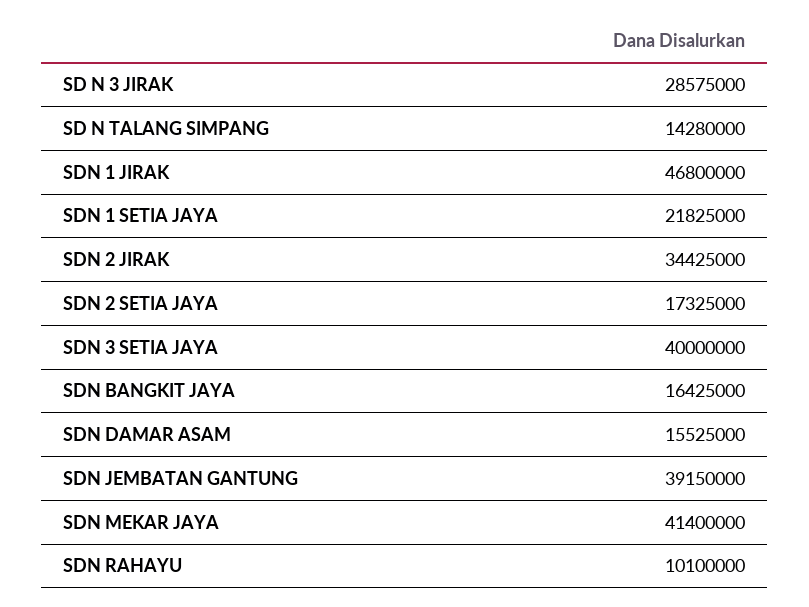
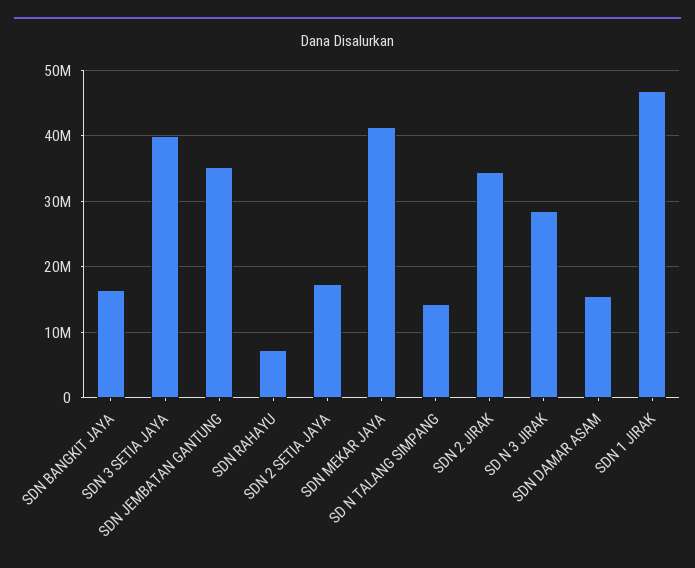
SDN 1 SETIA JAYA: 21825000 -> none
SDN JEMBATAN GANTUNG: 39150000 -> 35000000
SDN RAHAYU: 10100000 -> 7000000

